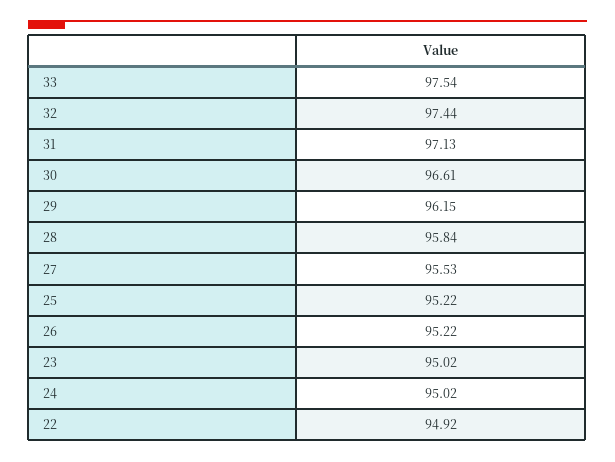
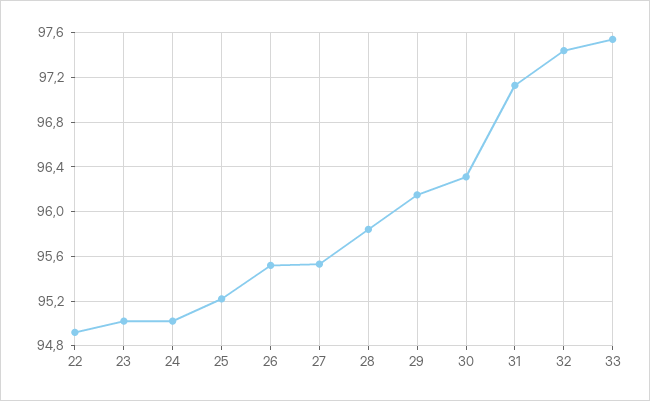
30: 96.61 -> 96.3
26: 95.22 -> 95.5

